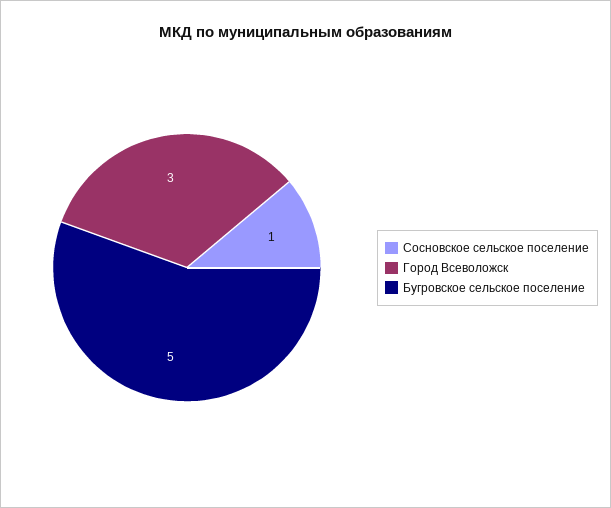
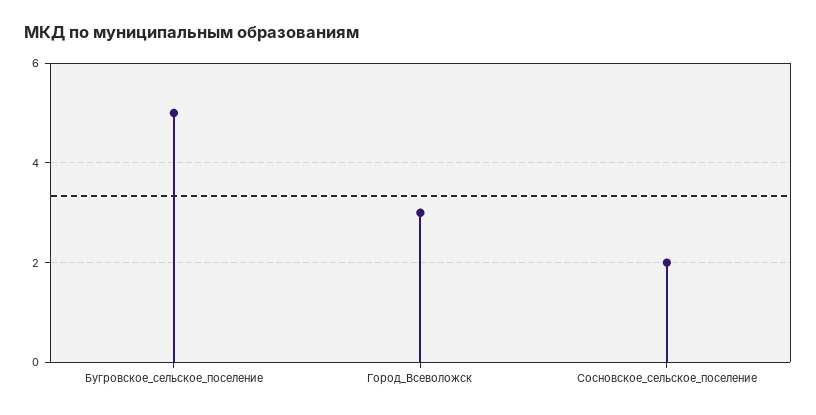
Сосновское сельское поселение: 1 -> 2

